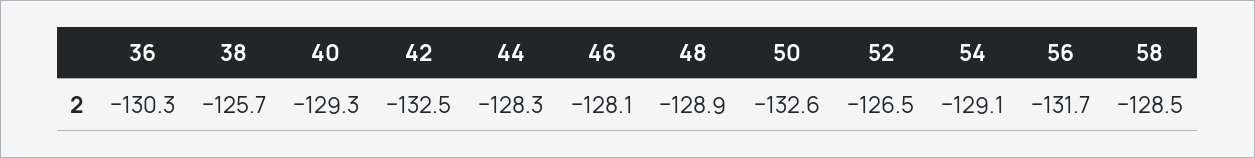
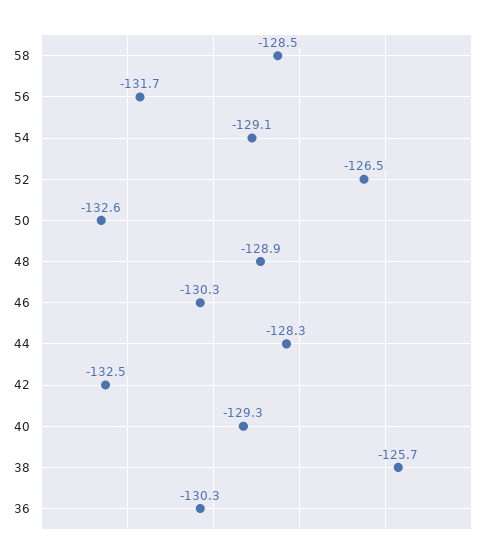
46: -128.1 -> -130.3

